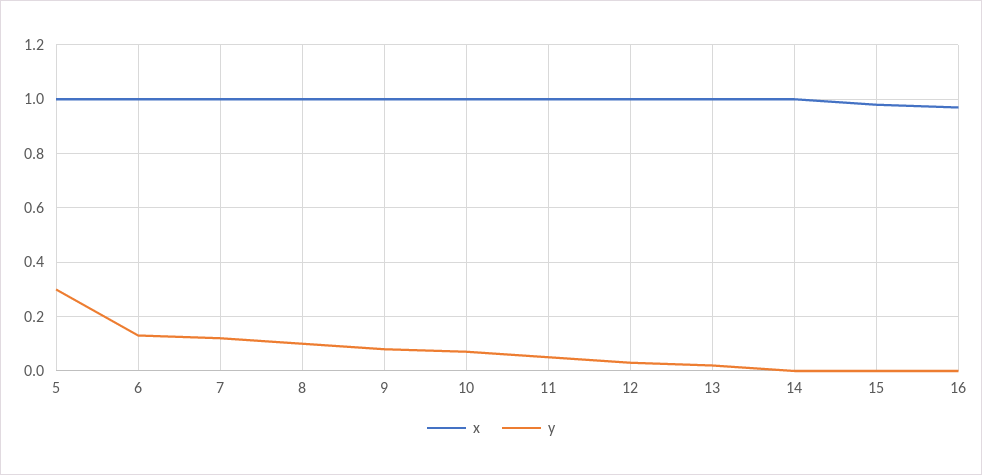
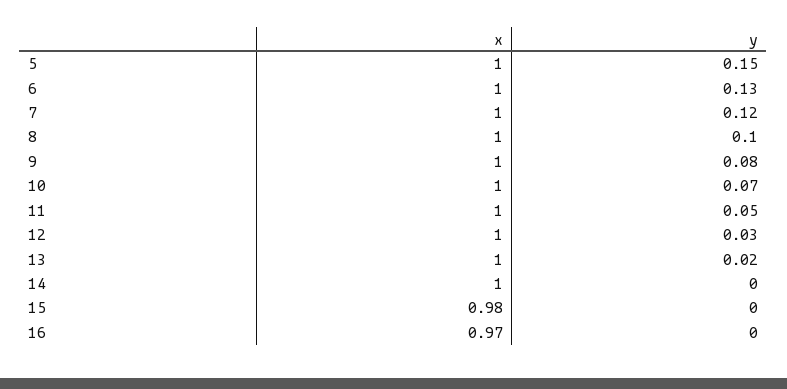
y, 5: 0.3 -> 0.15

